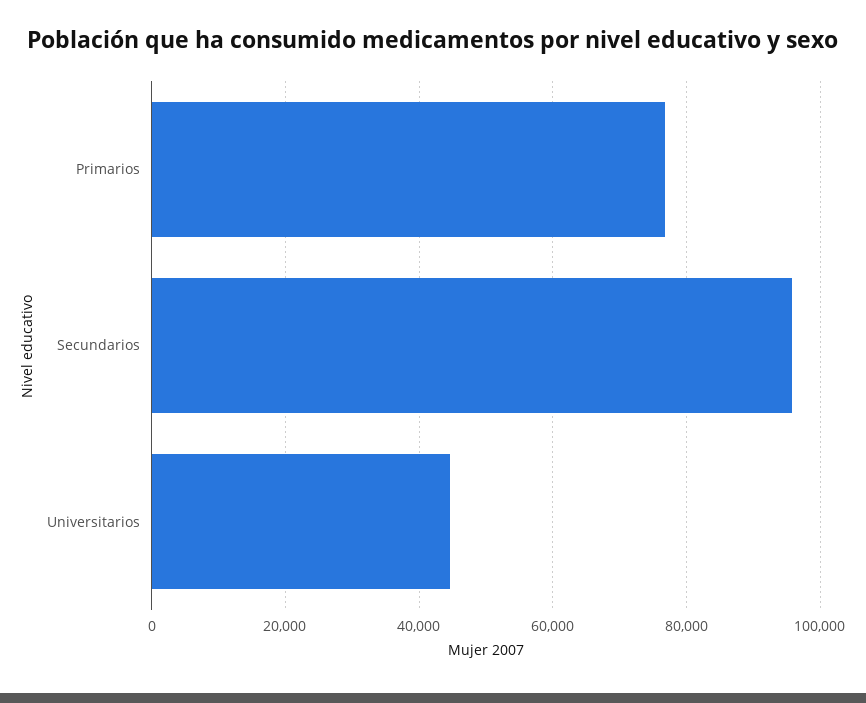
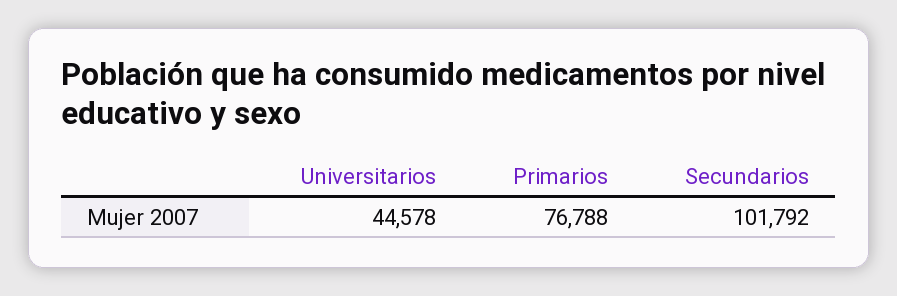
Secundarios: 96000 -> 101792

